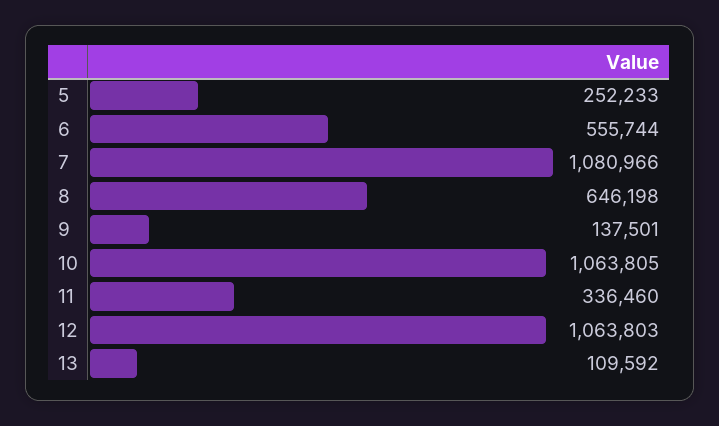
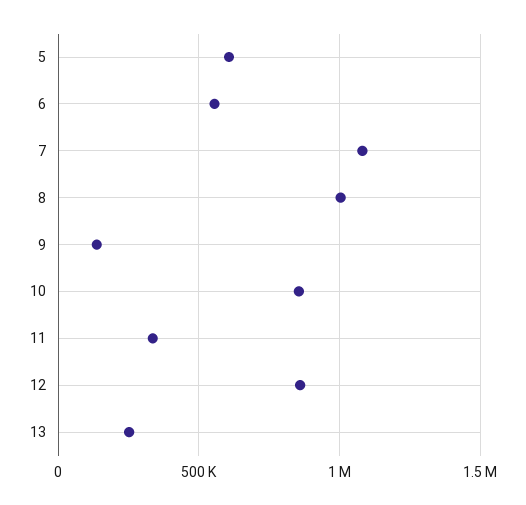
5: 252233 -> 600000
8: 646198 -> 1000000
10: 1063805 -> 850000
12: 1063803 -> 850000
13: 109592 -> 250000

